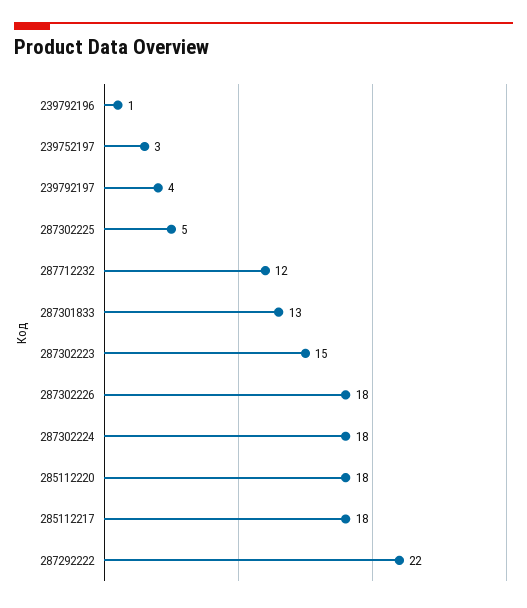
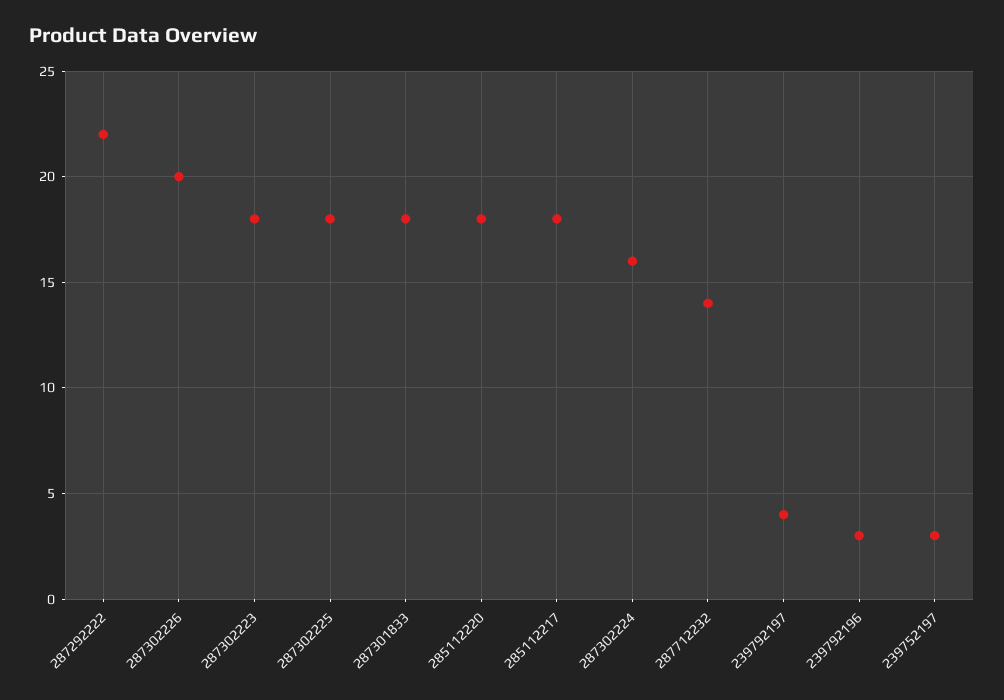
239792196: 1 -> 3
287302225: 5 -> 18
287712232: 12 -> 14
287301833: 13 -> 18
287302223: 15 -> 18
287302226: 18 -> 20
287302224: 18 -> 16

